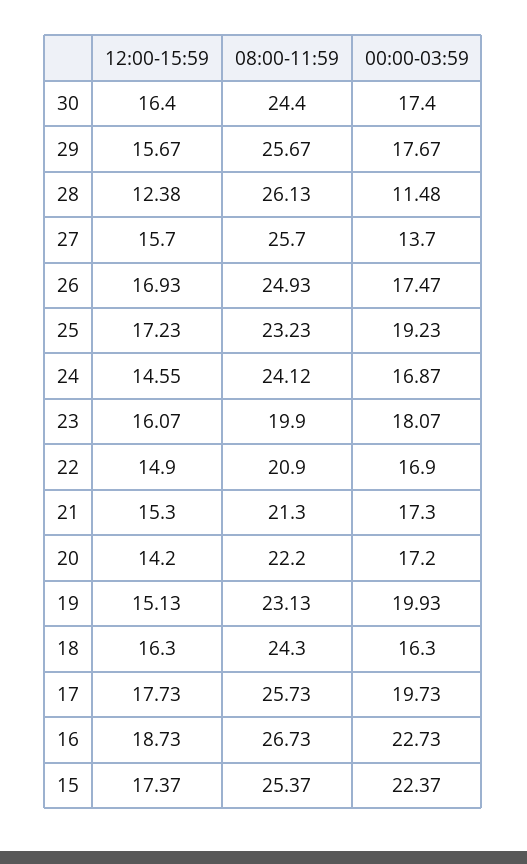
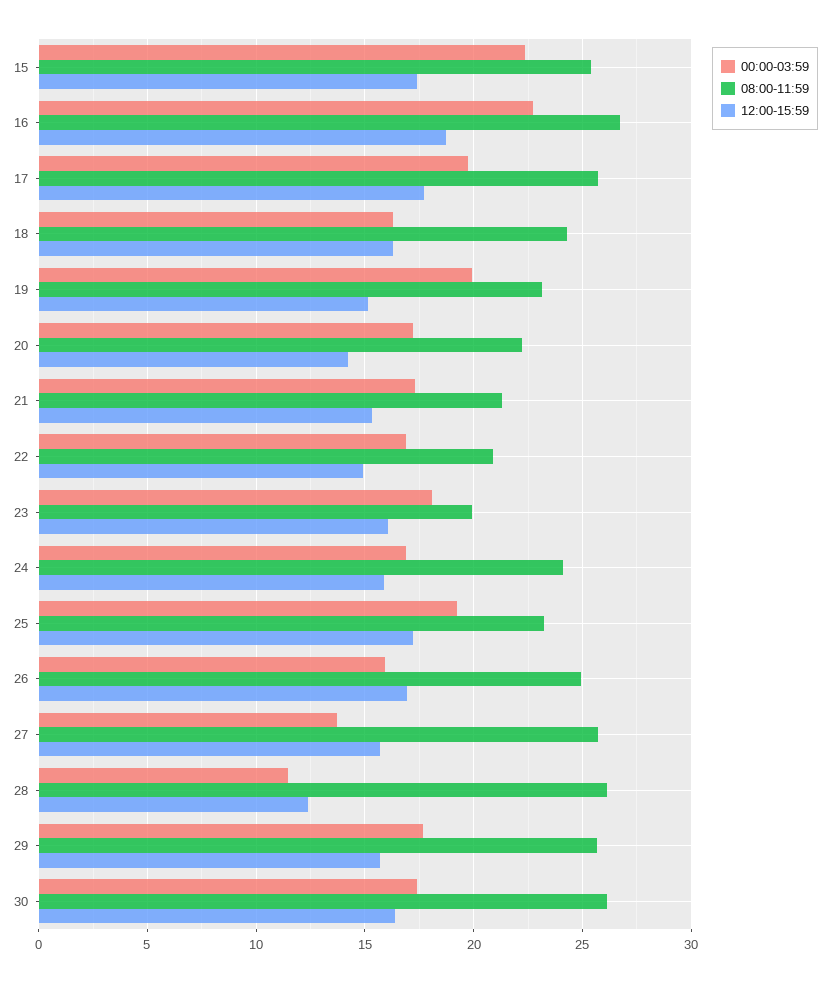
08:00-11:59, 30: 24.4 -> 26
00:00-03:59, 26: 17.47 -> 16
12:00-15:59, 24: 14.55 -> 16

